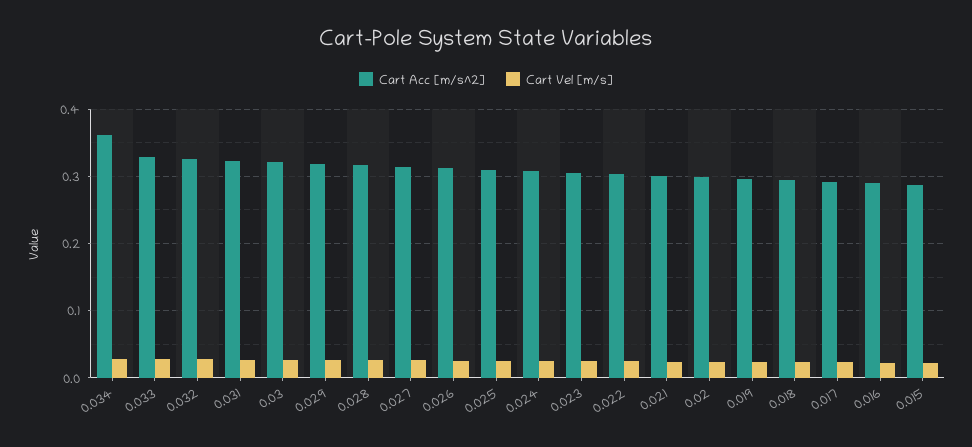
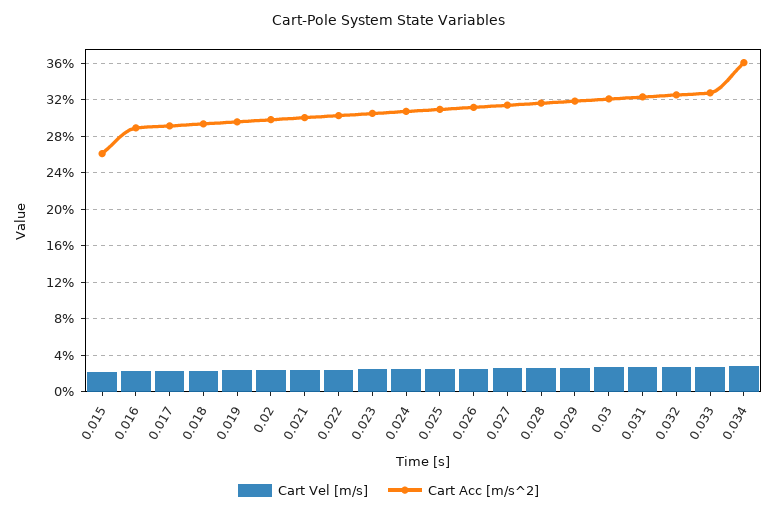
Cart Acc [m/s^2], 0.015: 0.29 -> 0.26

